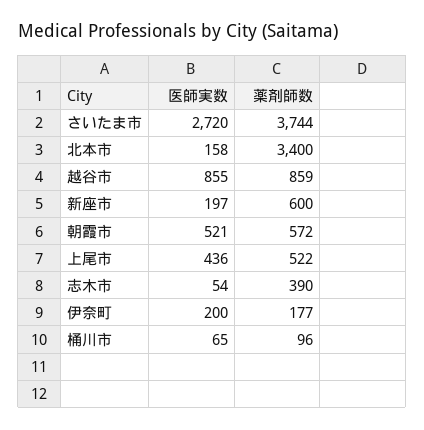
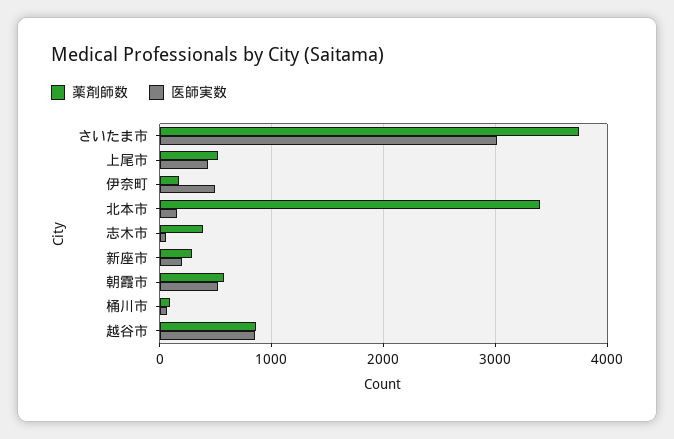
医師実数, さいたま市: 2720 -> 3000
薬剤師数, 新座市: 600 -> 300
医師実数, 伊奈町: 200 -> 500

